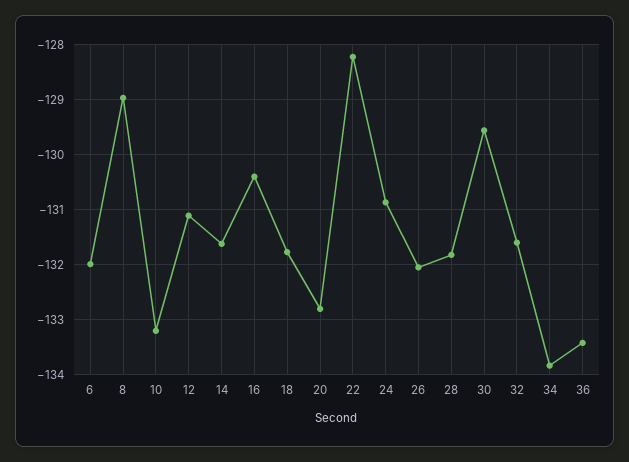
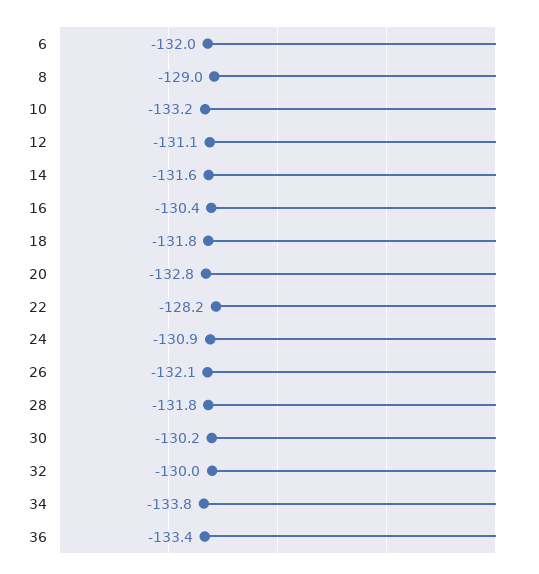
30: -129.6 -> -130.2
32: -131.6 -> -130

